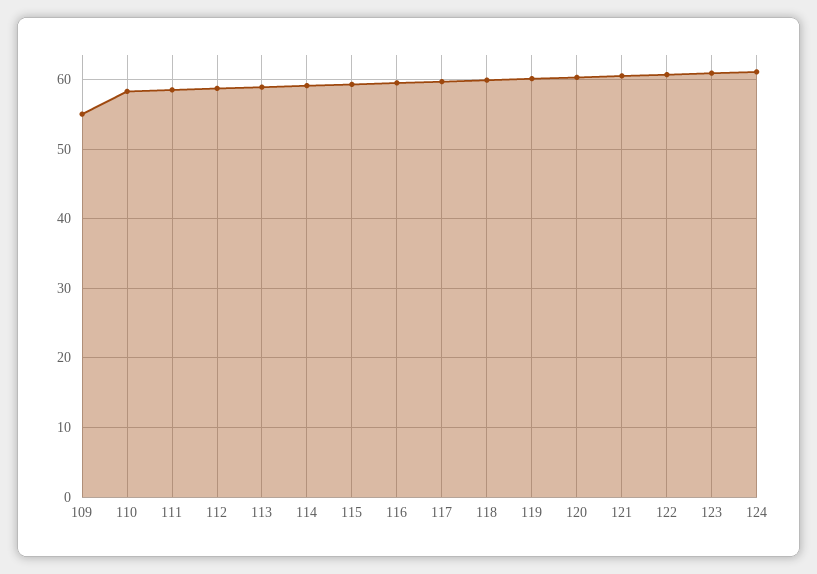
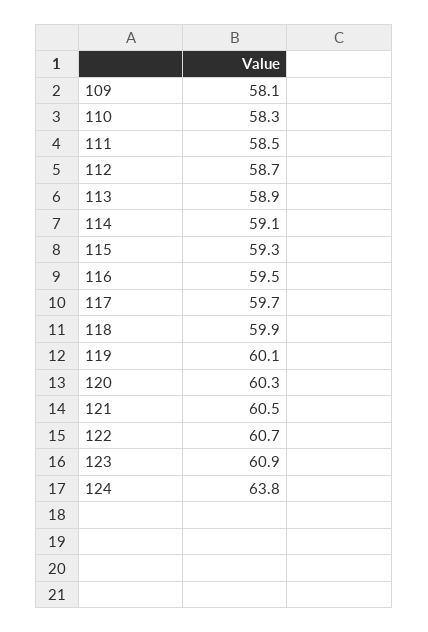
109: 55 -> 58.1
124: 61 -> 63.8

